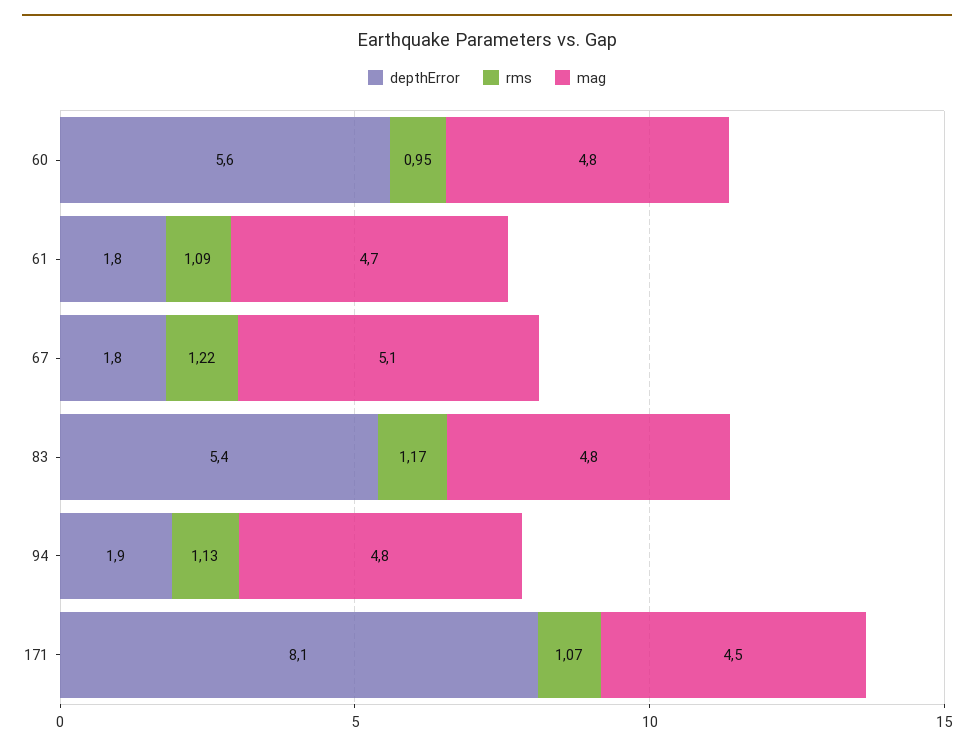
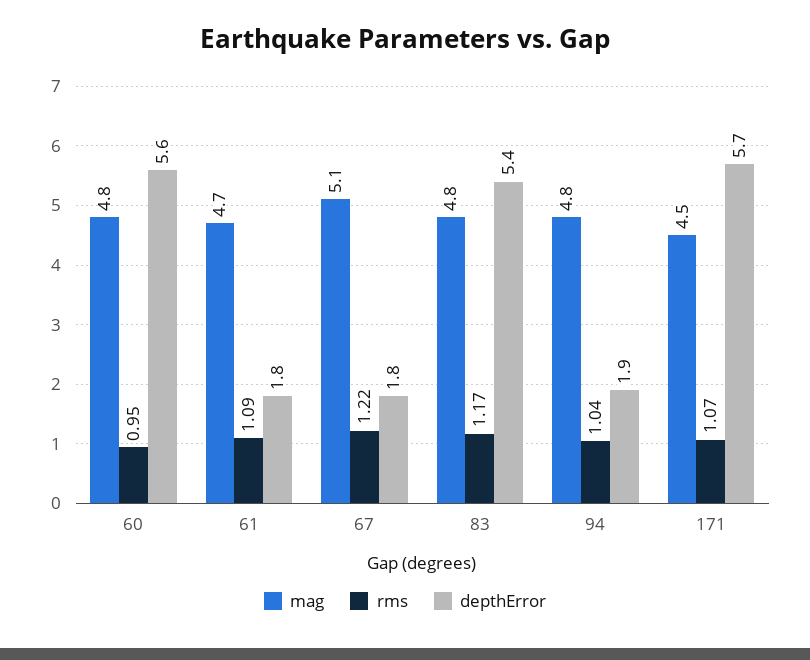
rms, 94: 1.13 -> 1.04
depthError, 171: 8.1 -> 5.7

